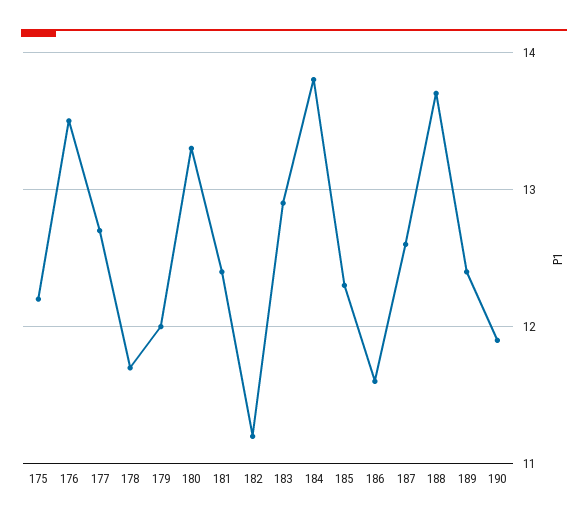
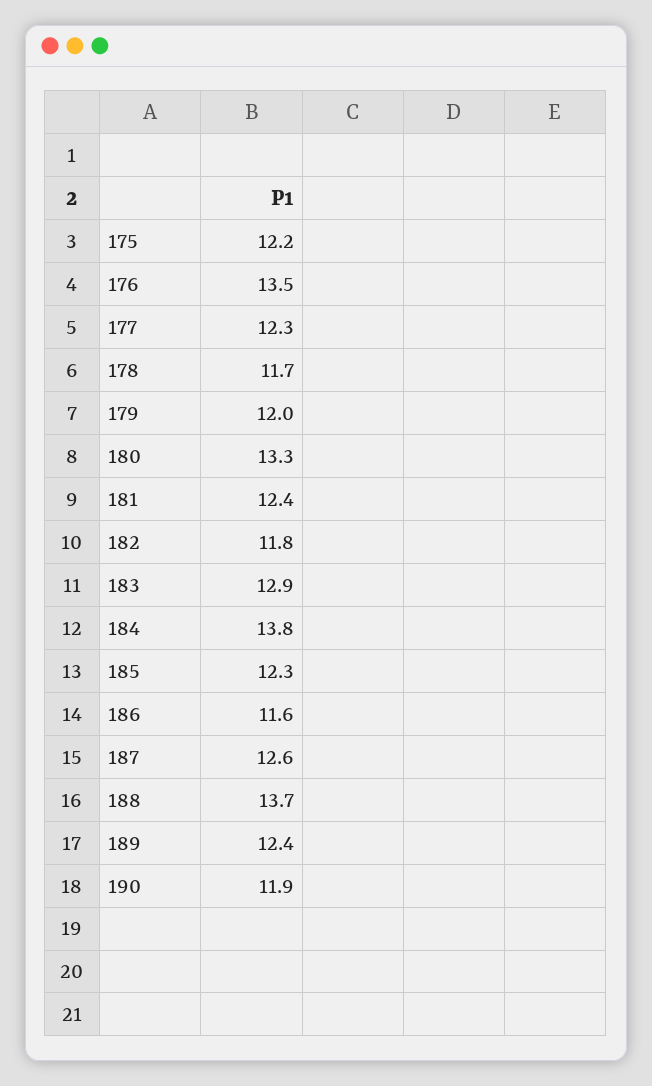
177: 12.7 -> 12.3
182: 11.2 -> 11.8

